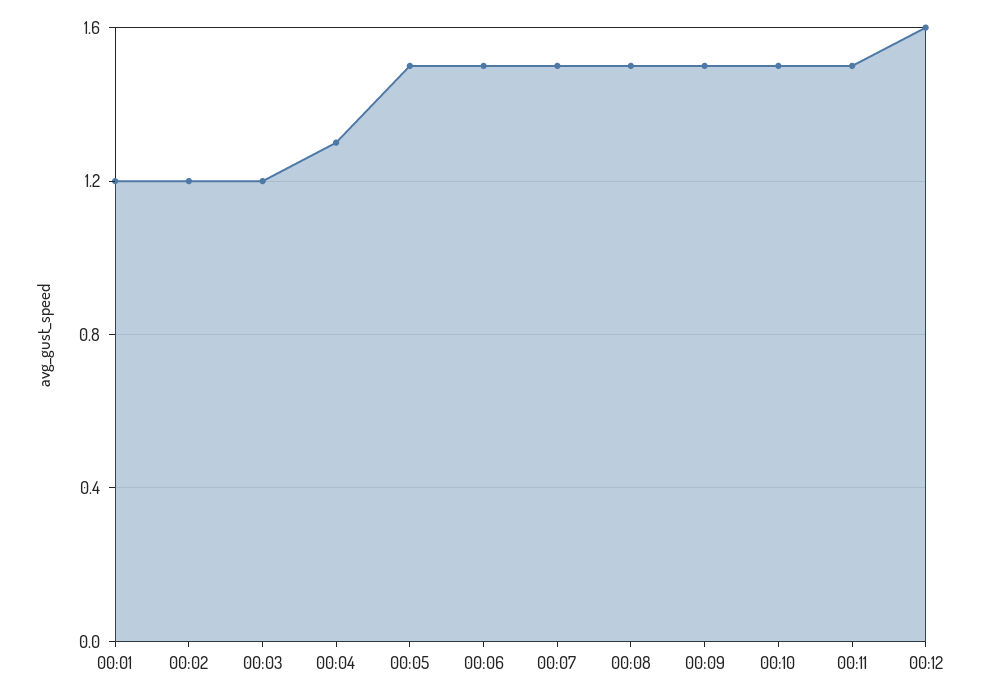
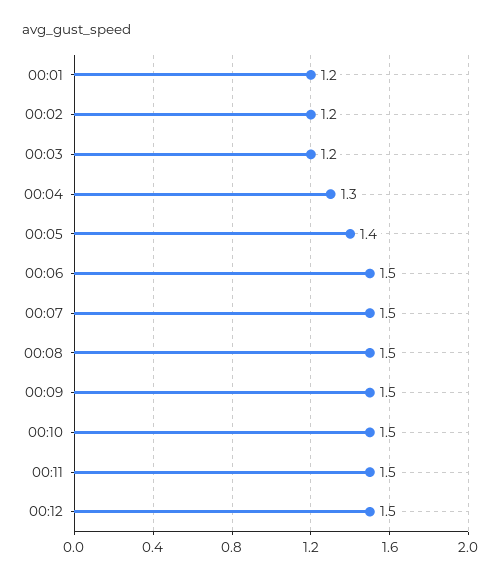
00:05: 1.5 -> 1.4
00:12: 1.6 -> 1.5

